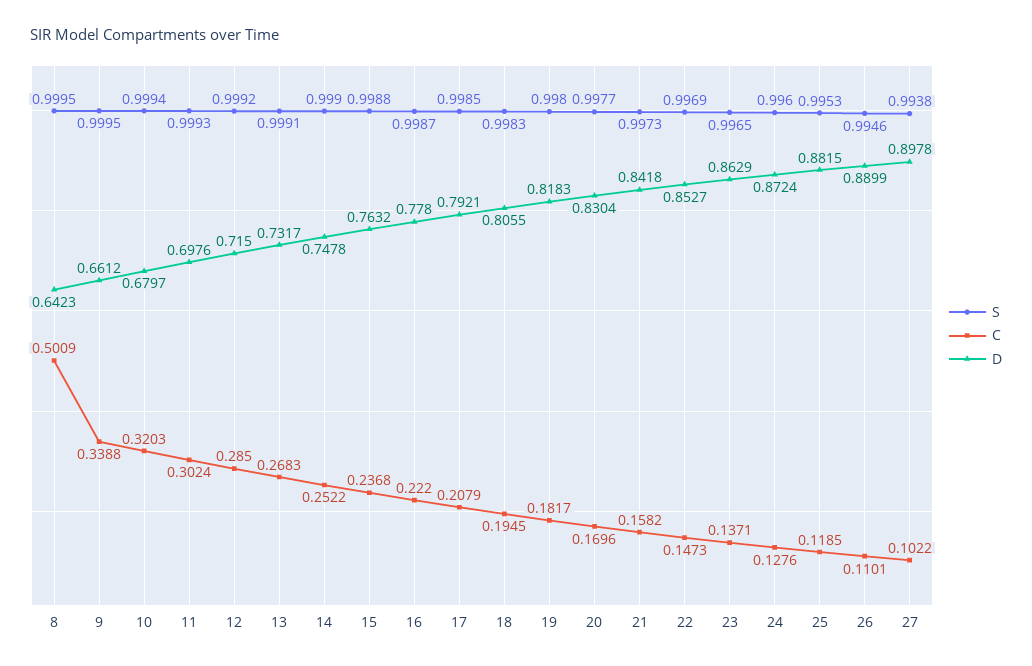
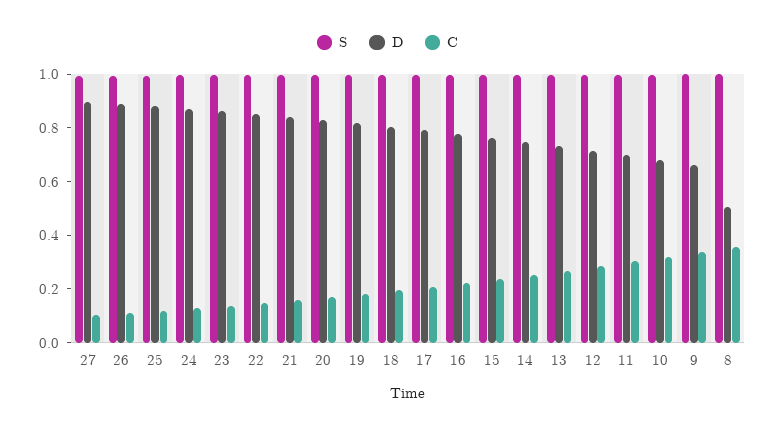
C, 8: 0.5009 -> 0.35
D, 8: 0.6423 -> 0.5

